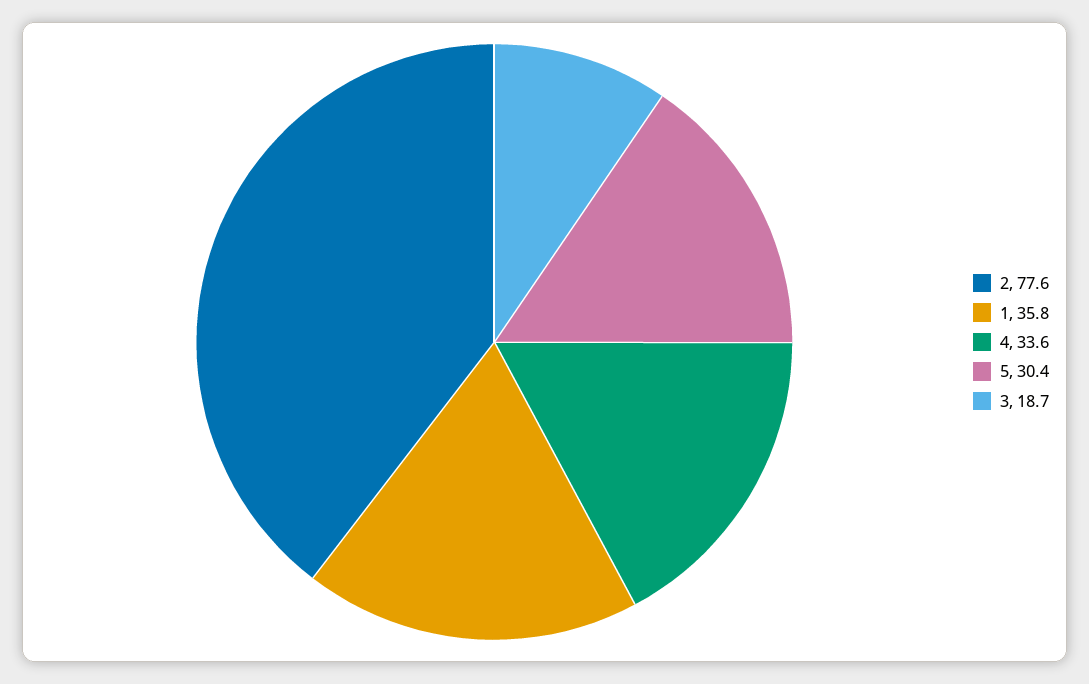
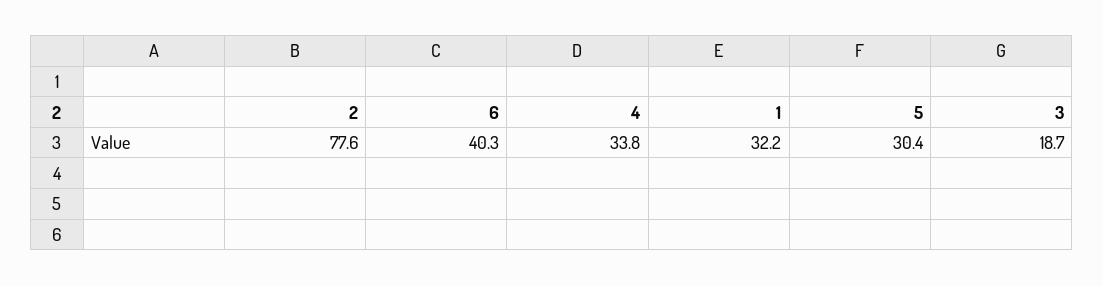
1: 35.8 -> 32.2
4: 33.6 -> 33.8
6: none -> 40.3

